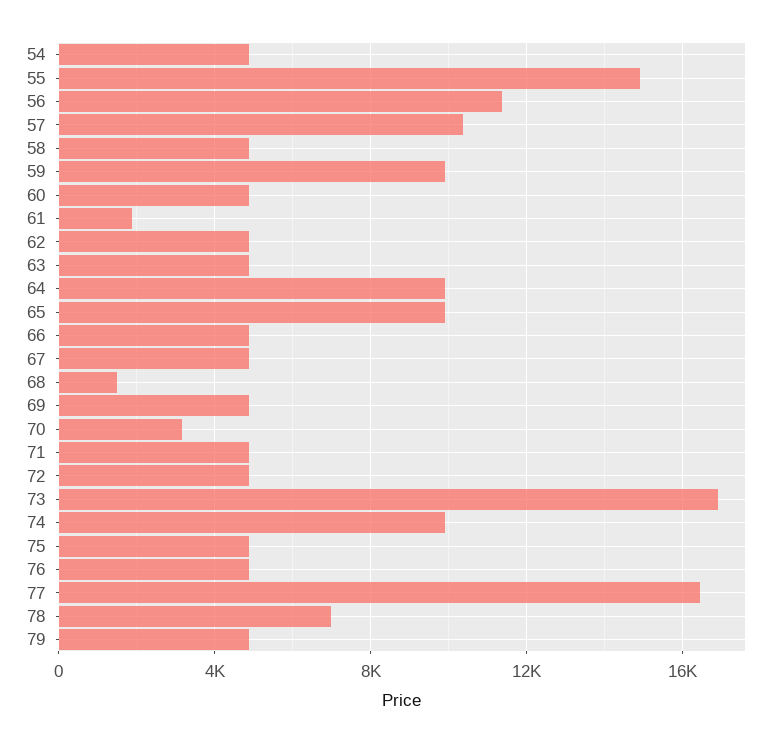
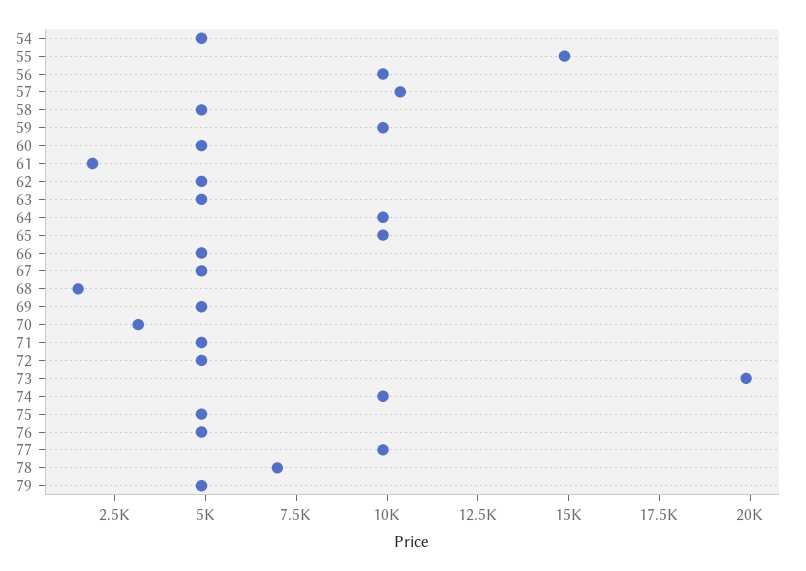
56: 11500 -> 10000
73: 17000 -> 20000
77: 16500 -> 10000

